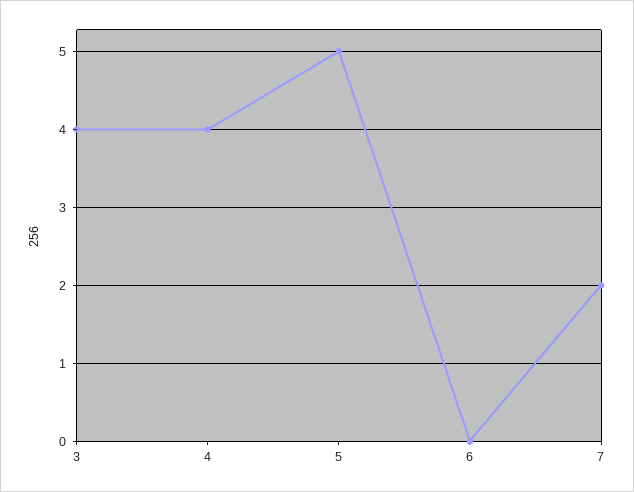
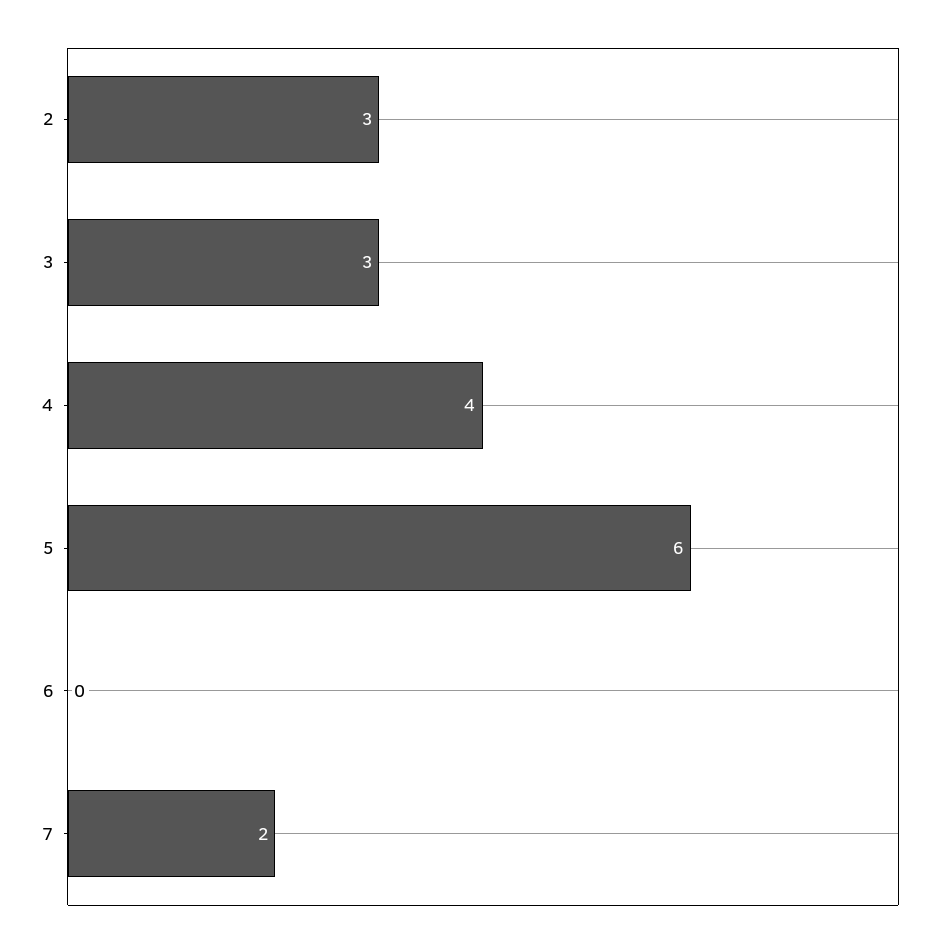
3: 4 -> 3
5: 5 -> 6
2: none -> 3

